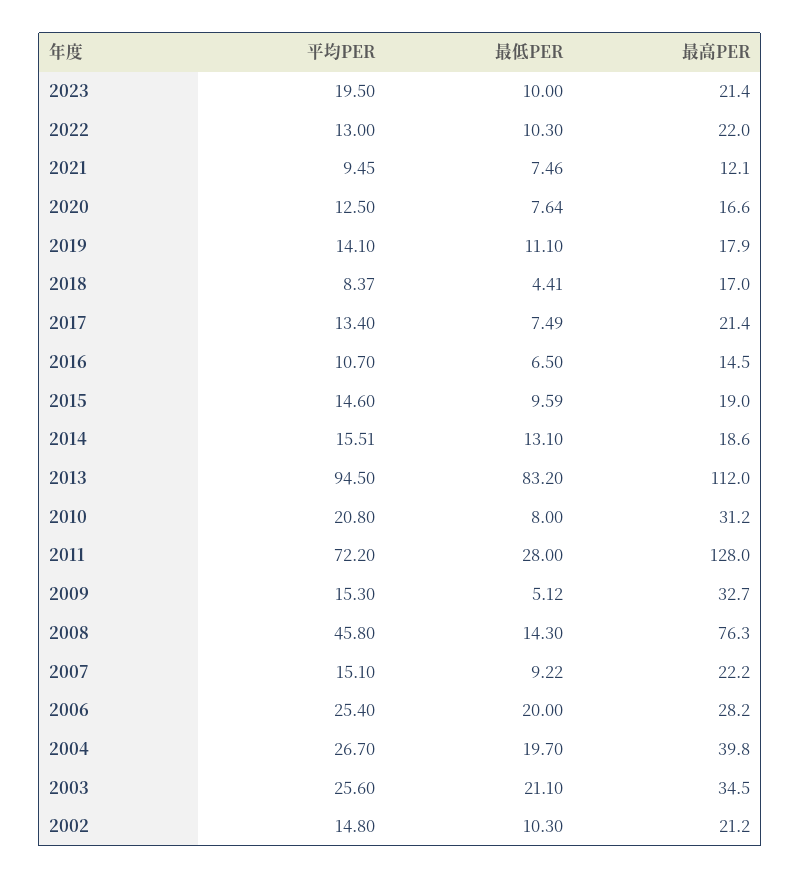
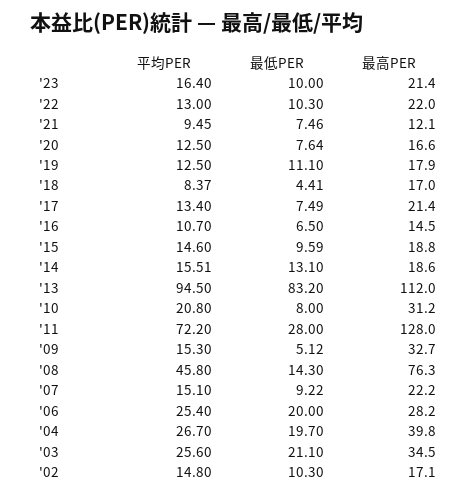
平均PER, 2023: 19.5 -> 16.4
平均PER, 2019: 14.1 -> 12.5
最高PER, 2015: 19 -> 18.8
最高PER, 2002: 21.2 -> 17.1

